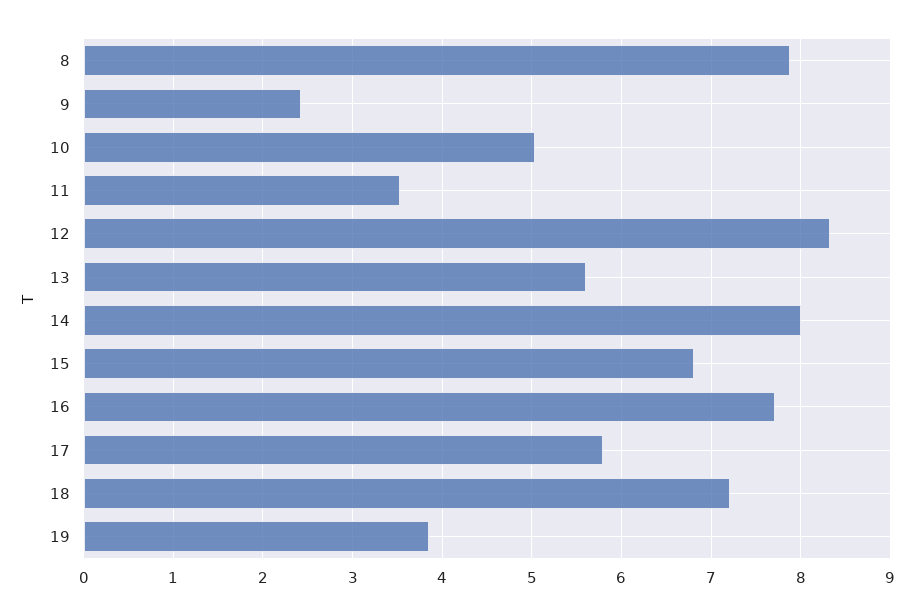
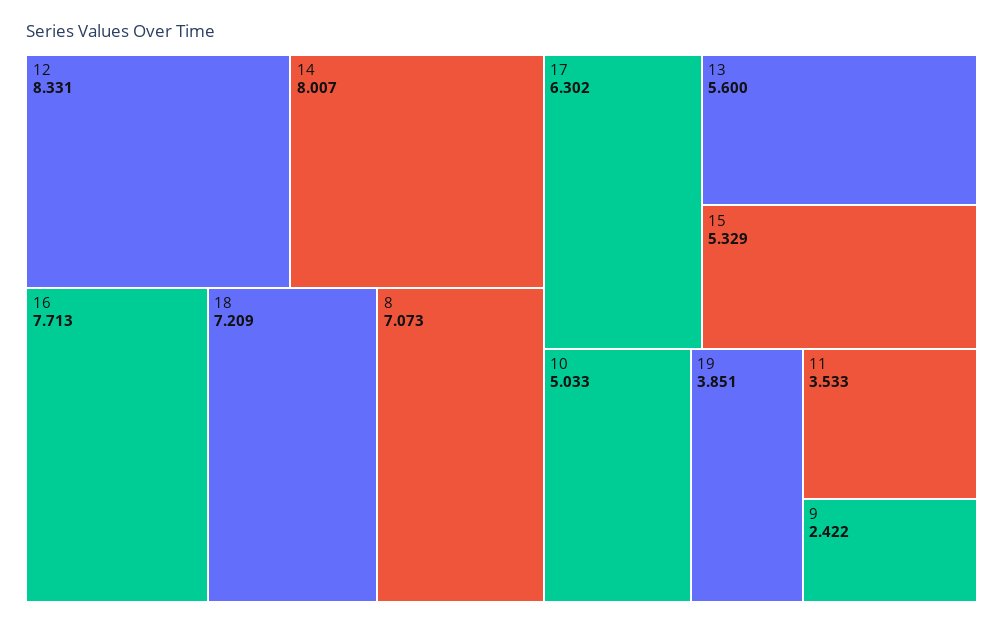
8: 7.9 -> 7.073
15: 6.8 -> 5.329
17: 5.8 -> 6.302

